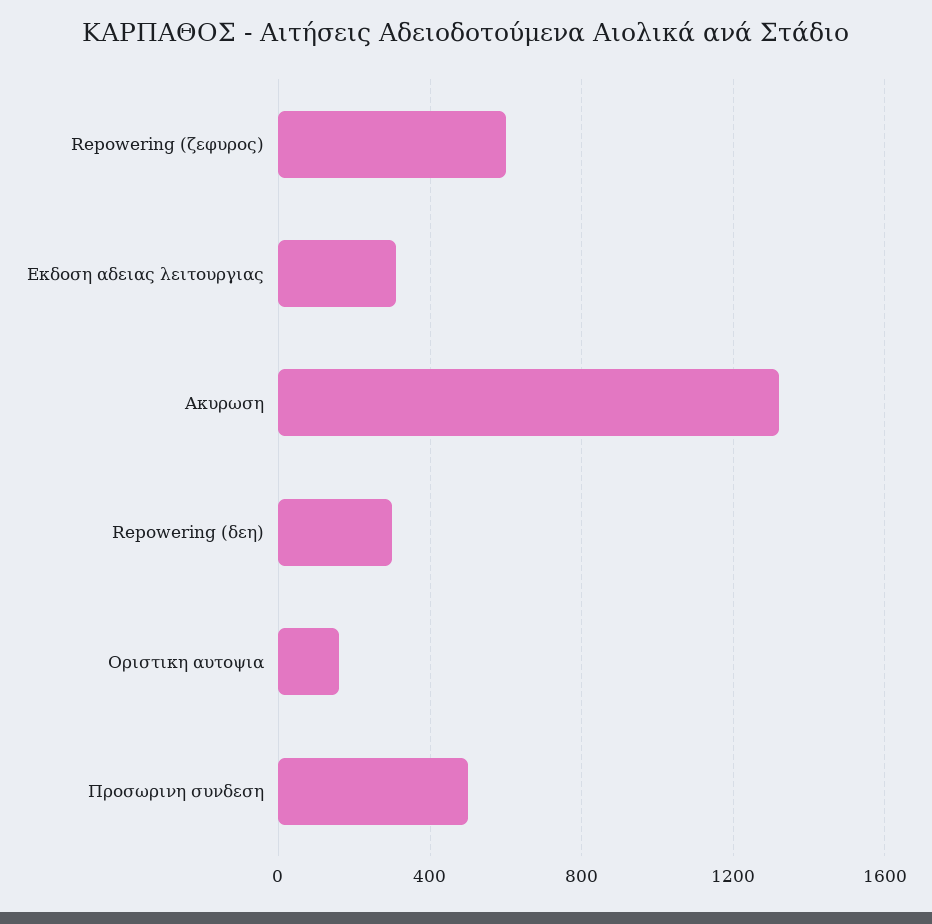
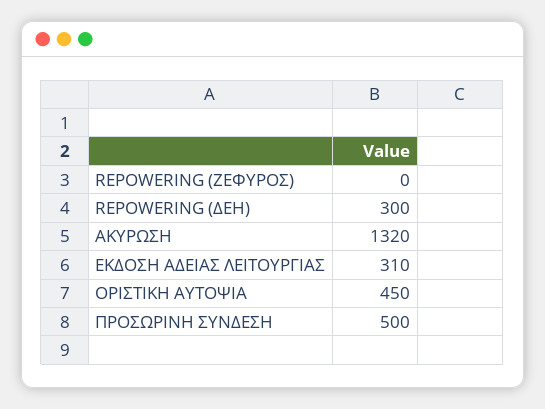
Repowering (ζεφυρος): 600 -> 0
Οριστικη αυτοψια: 150 -> 450

